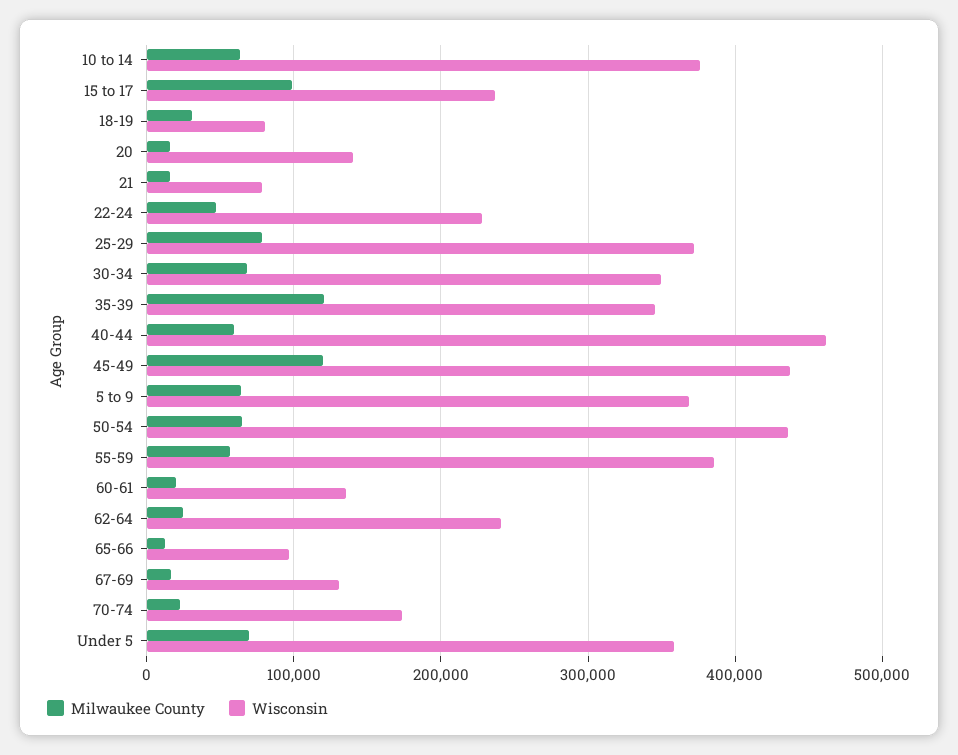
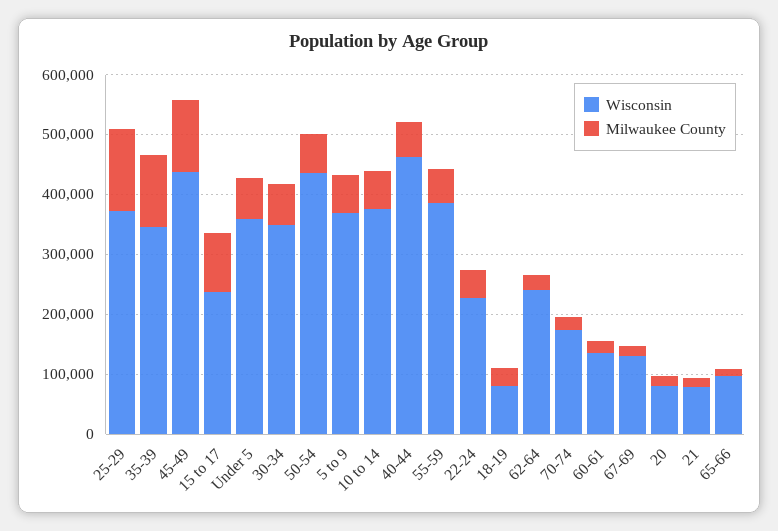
Wisconsin, 20: 140000 -> 80000
Milwaukee County, 25-29: 80000 -> 140000

